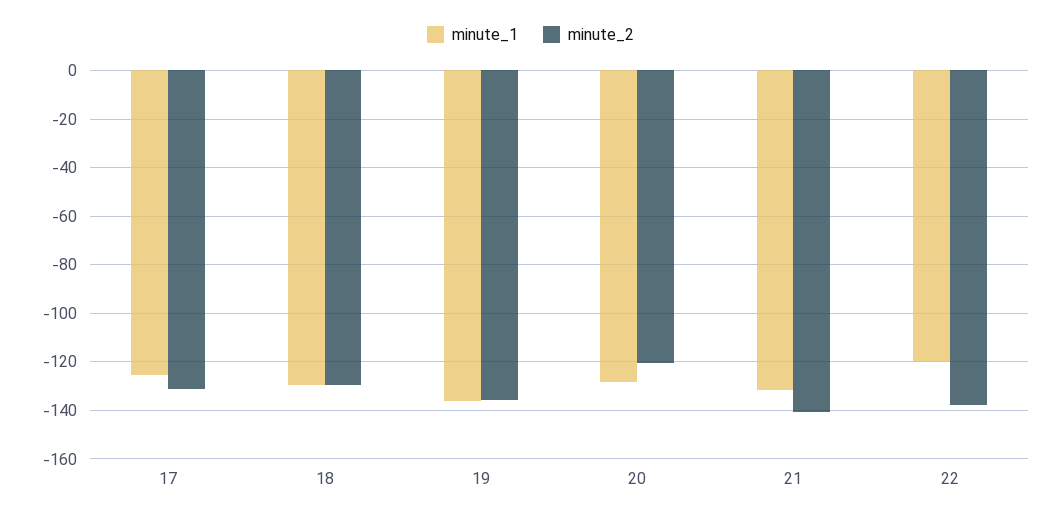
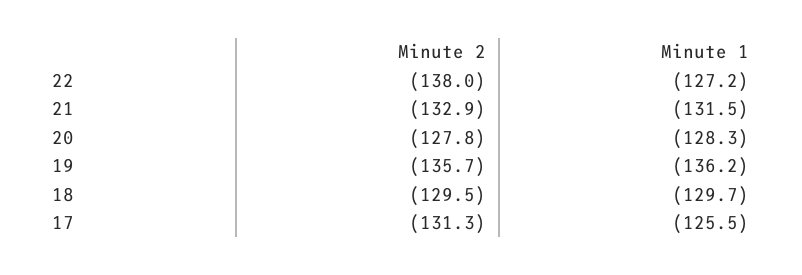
minute_2, 20: -120 -> -127.8
minute_2, 21: -140 -> -132.9
minute_1, 22: -120 -> -127.2

